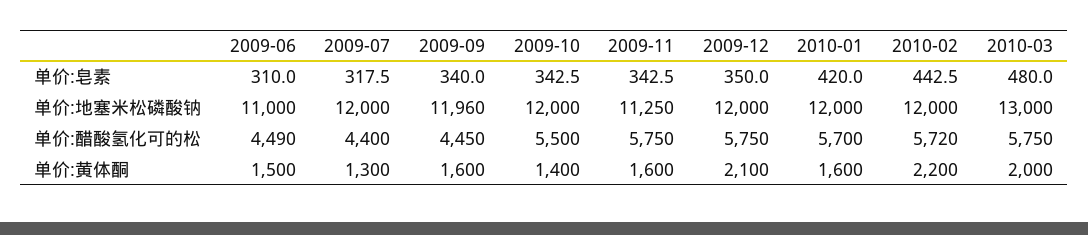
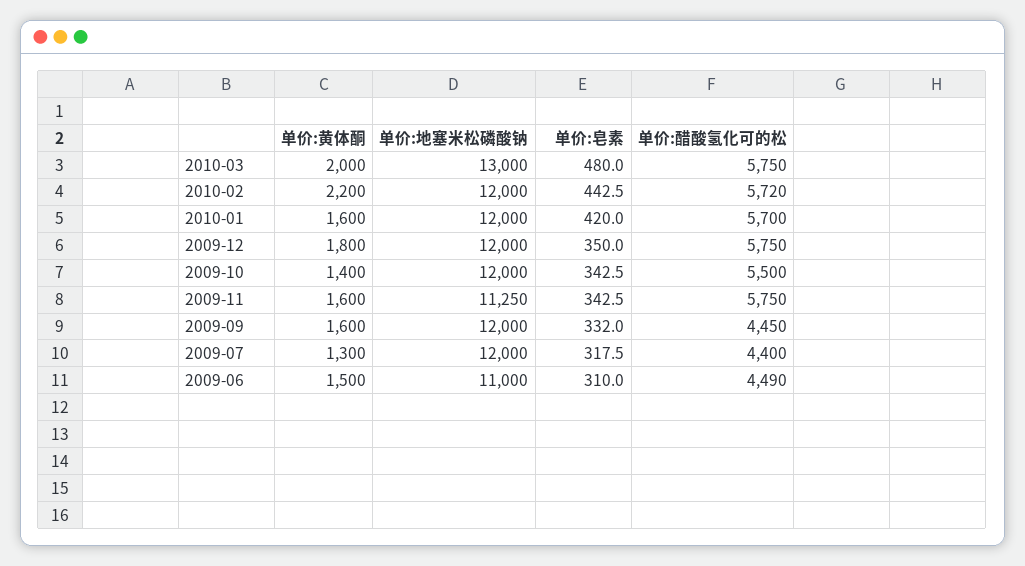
2009-09, 单价:皂素: 340 -> 332
2009-09, 单价:地塞米松磷酸钠: 11960 -> 12000
2009-12, 单价:黄体酮: 2100 -> 1800

